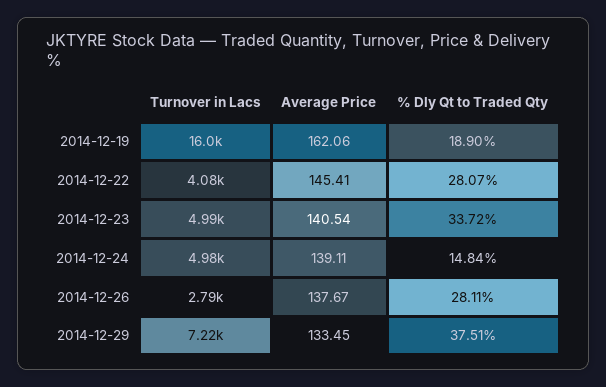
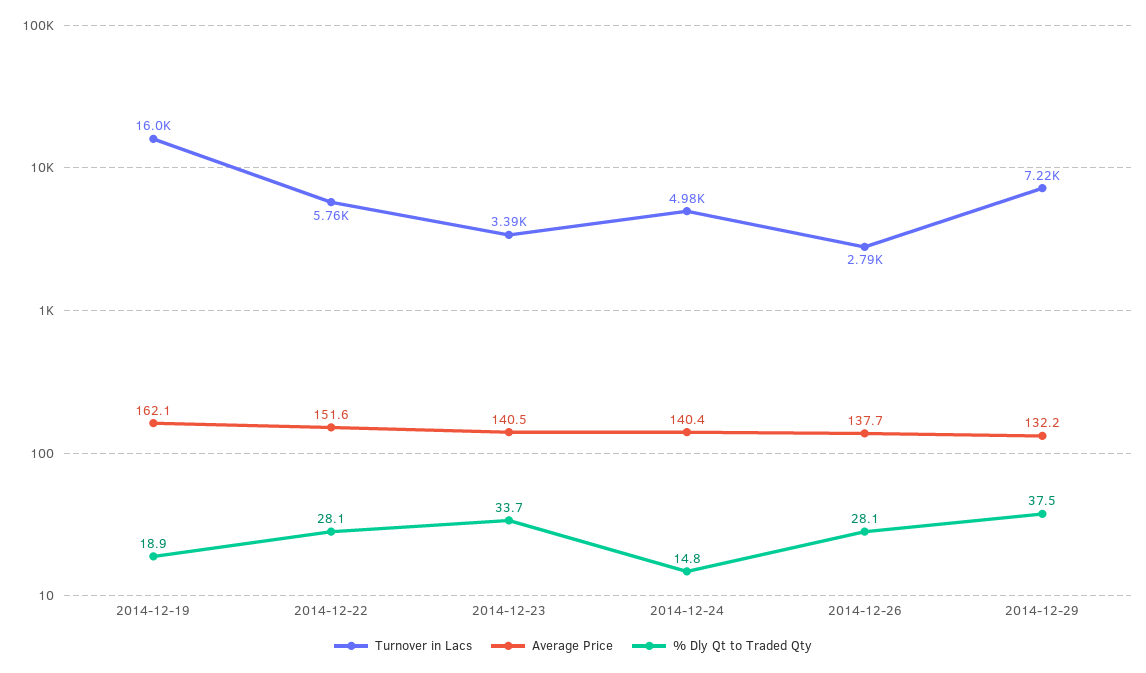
Turnover in Lacs, 2014-12-22: 4080 -> 5760
Average Price, 2014-12-22: 145.41 -> 151.6
Turnover in Lacs, 2014-12-23: 4990 -> 3390
Average Price, 2014-12-24: 139.11 -> 140.4
Average Price, 2014-12-29: 133.45 -> 132.2

